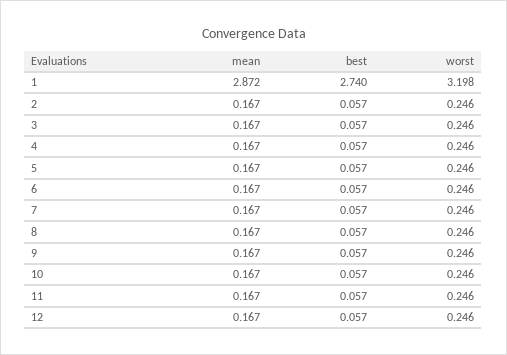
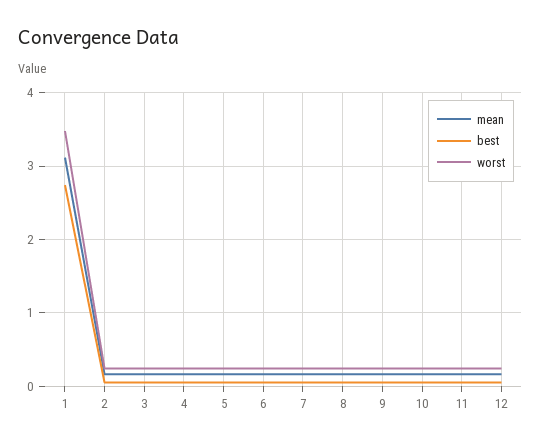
mean, 1: 2.872 -> 3.1
worst, 1: 3.198 -> 3.5

